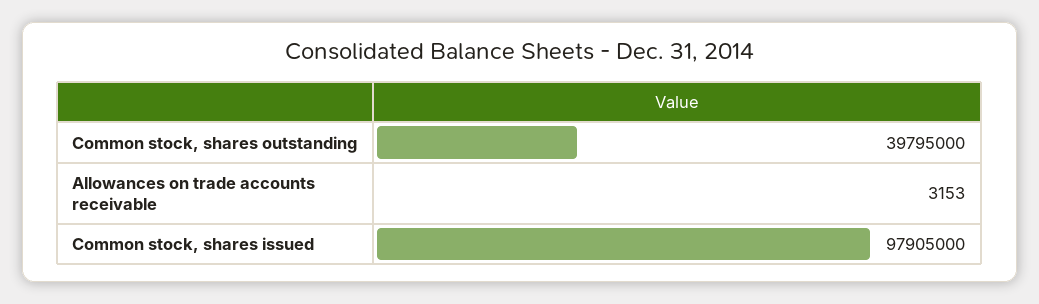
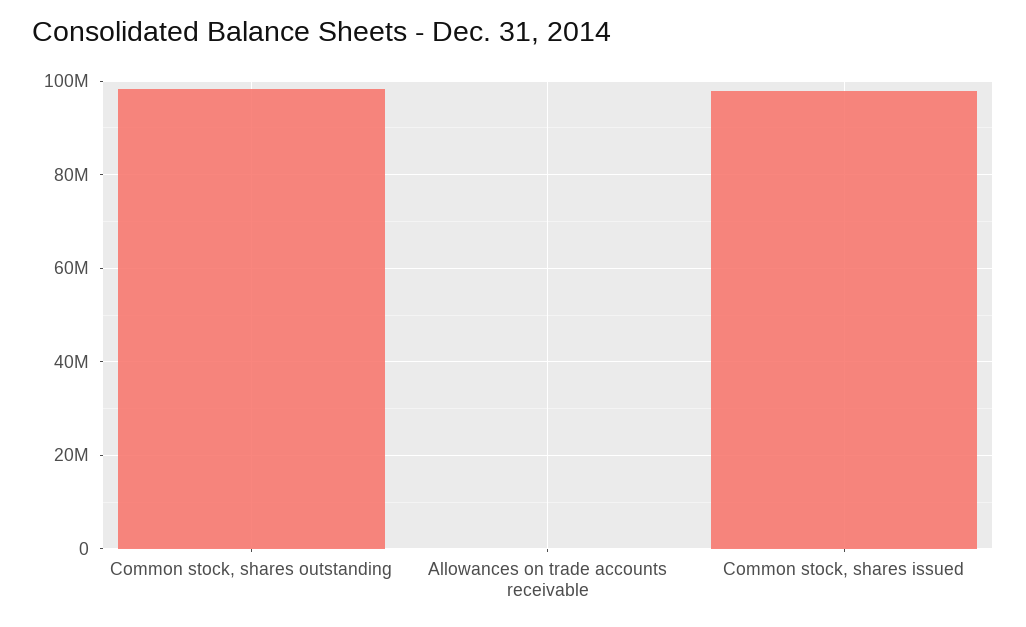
Common stock, shares outstanding: 39795000 -> 98000000

